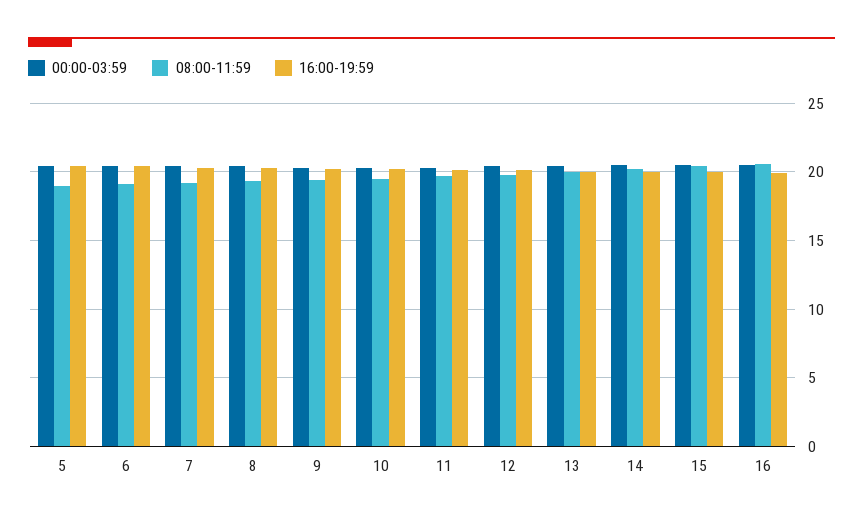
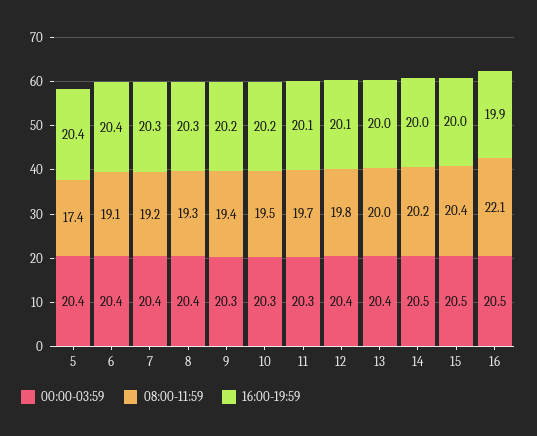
08:00-11:59, 5: 19 -> 17.4
08:00-11:59, 16: 20.5 -> 22.1

